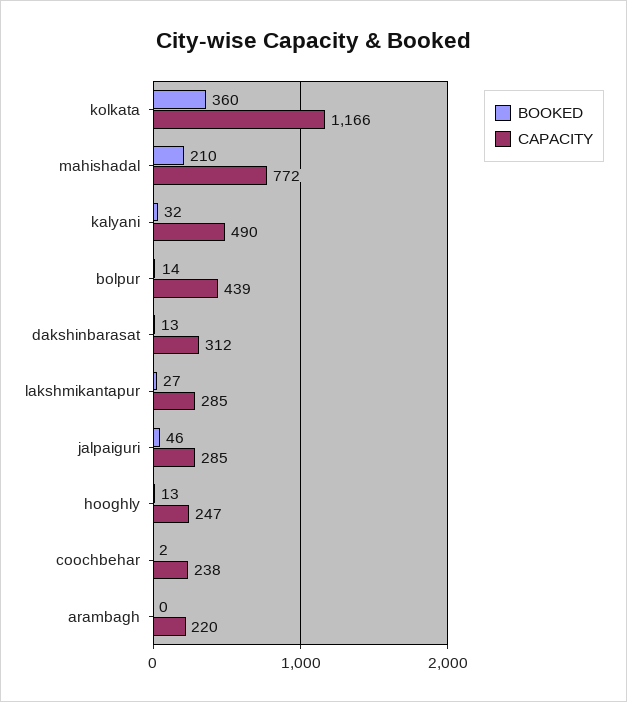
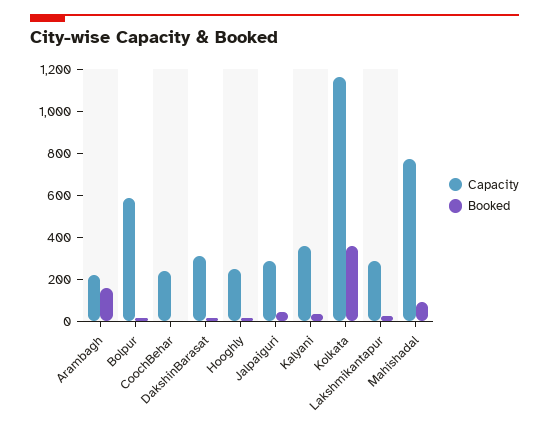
BOOKED, mahishadal: 210 -> 100
CAPACITY, kalyani: 490 -> 350
CAPACITY, bolpur: 439 -> 600
BOOKED, arambagh: 0 -> 150

